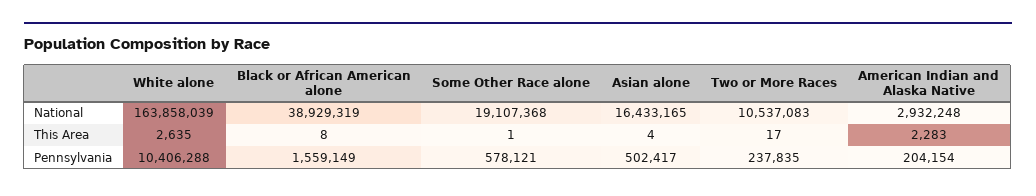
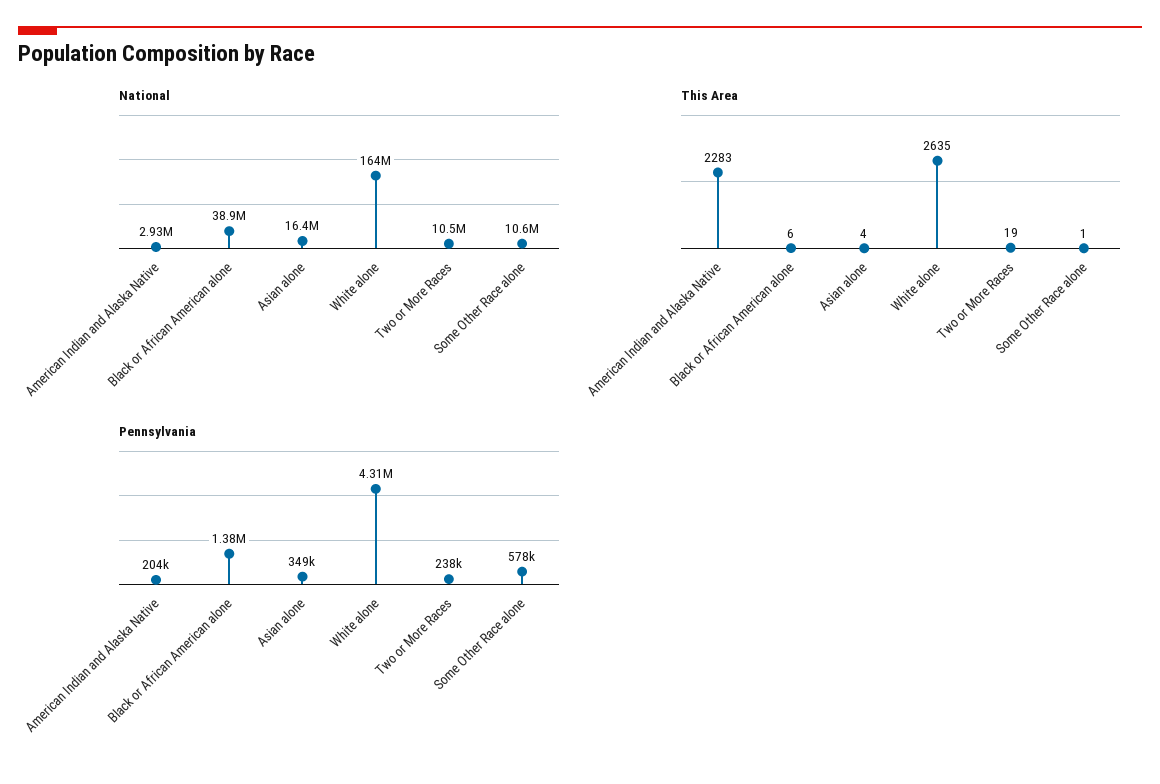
National, Some Other Race alone: 19107368 -> 10600000
This Area, Black or African American alone: 8 -> 6
This Area, Two or More Races: 17 -> 19
Pennsylvania, White alone: 10406288 -> 4310000
Pennsylvania, Black or African American alone: 1559149 -> 1380000
Pennsylvania, Asian alone: 502417 -> 349000

